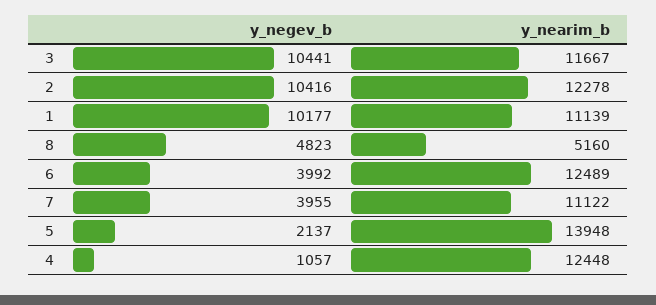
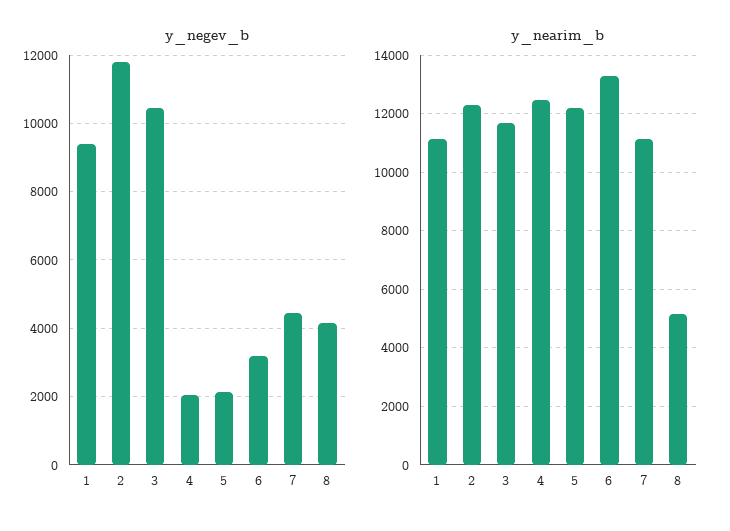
y_negev_b, 2: 10416 -> 11800
y_negev_b, 1: 10177 -> 9400
y_negev_b, 8: 4823 -> 4200
y_negev_b, 6: 3992 -> 3200
y_nearim_b, 6: 12489 -> 13250
y_negev_b, 7: 3955 -> 4400
y_nearim_b, 5: 13948 -> 12250
y_negev_b, 4: 1057 -> 2000

